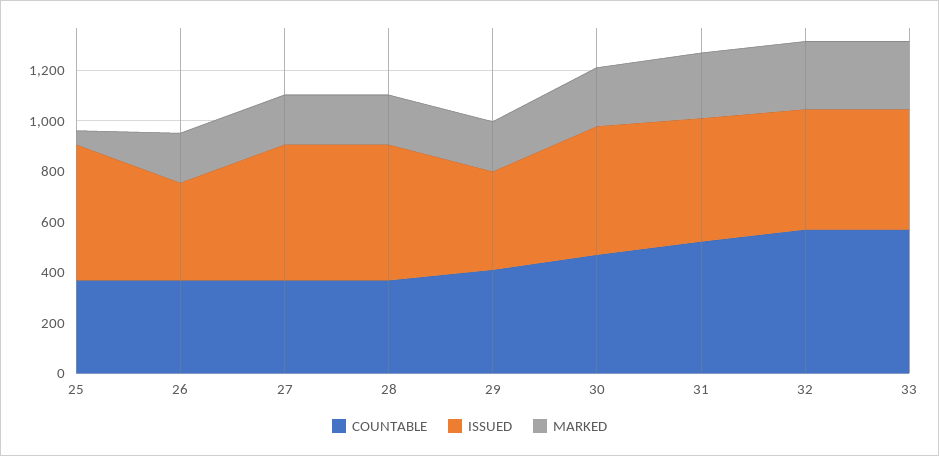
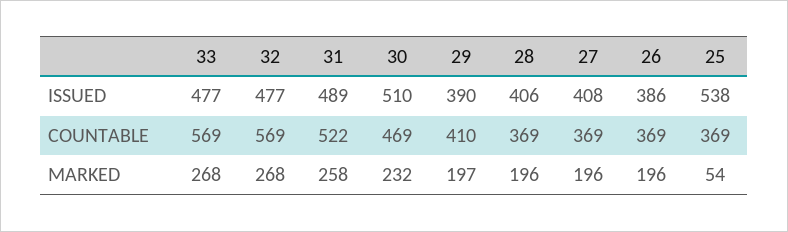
ISSUED, 27: 550 -> 408
ISSUED, 28: 550 -> 406

